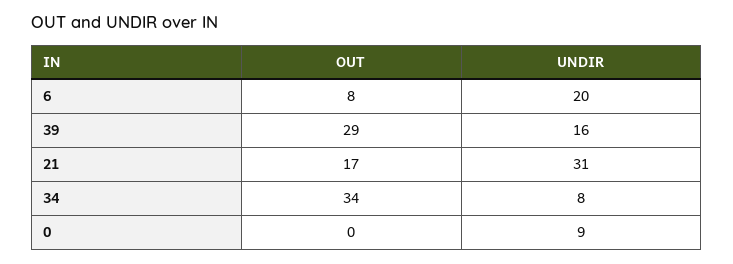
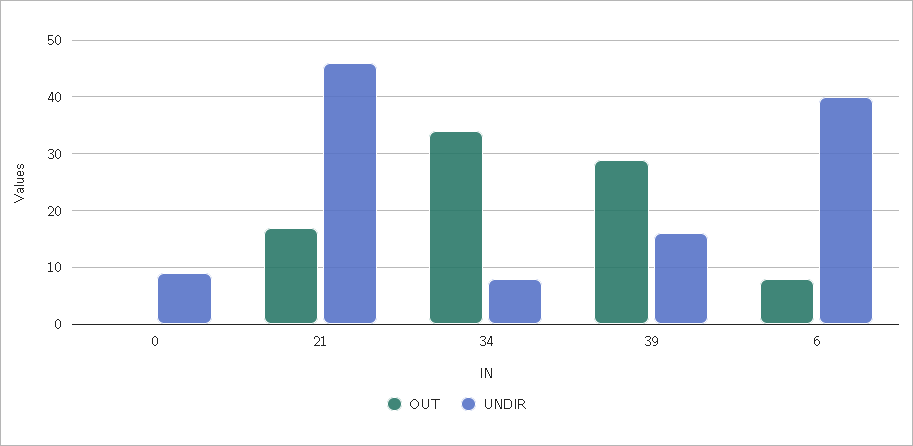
UNDIR, 6: 20 -> 40
UNDIR, 21: 31 -> 45

